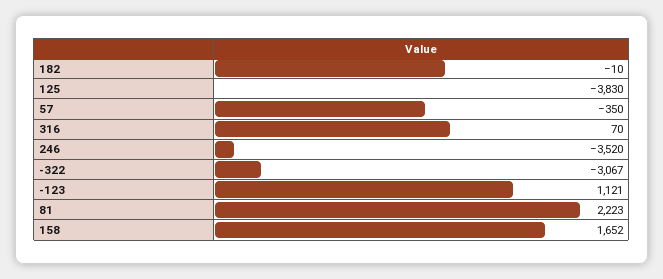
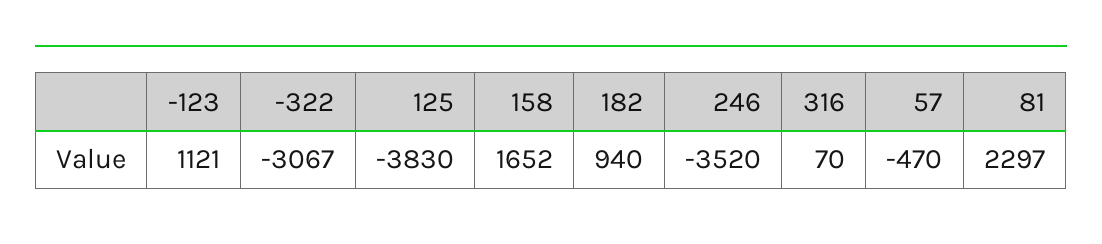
182: -10 -> 940
57: -350 -> -470
81: 2223 -> 2297

